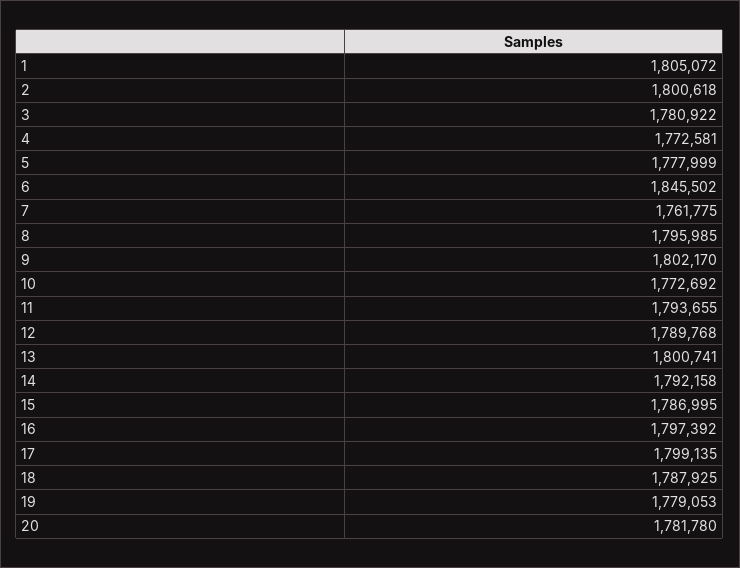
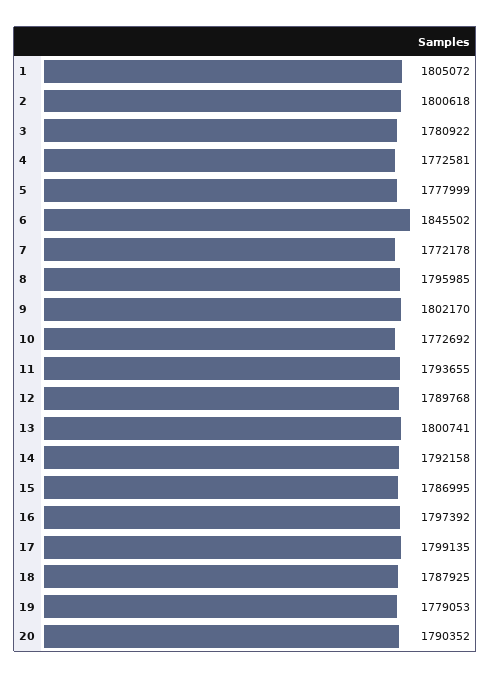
7: 1761775 -> 1772178
20: 1781780 -> 1790352

